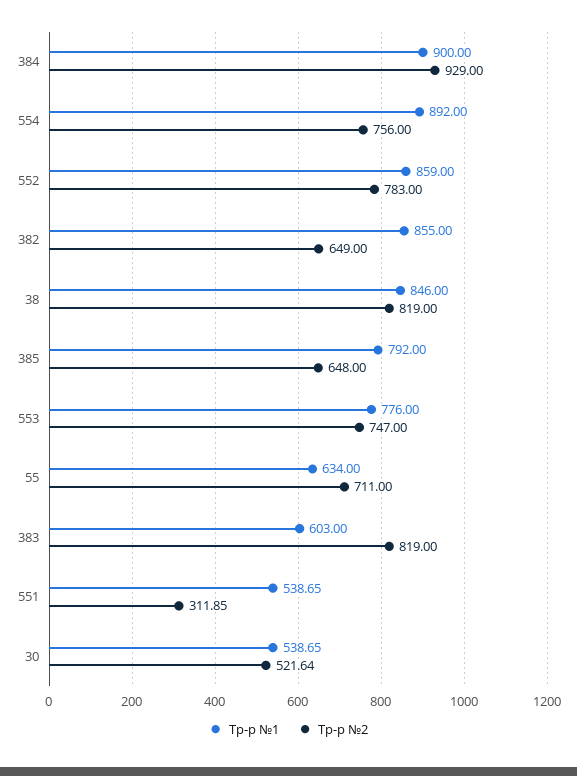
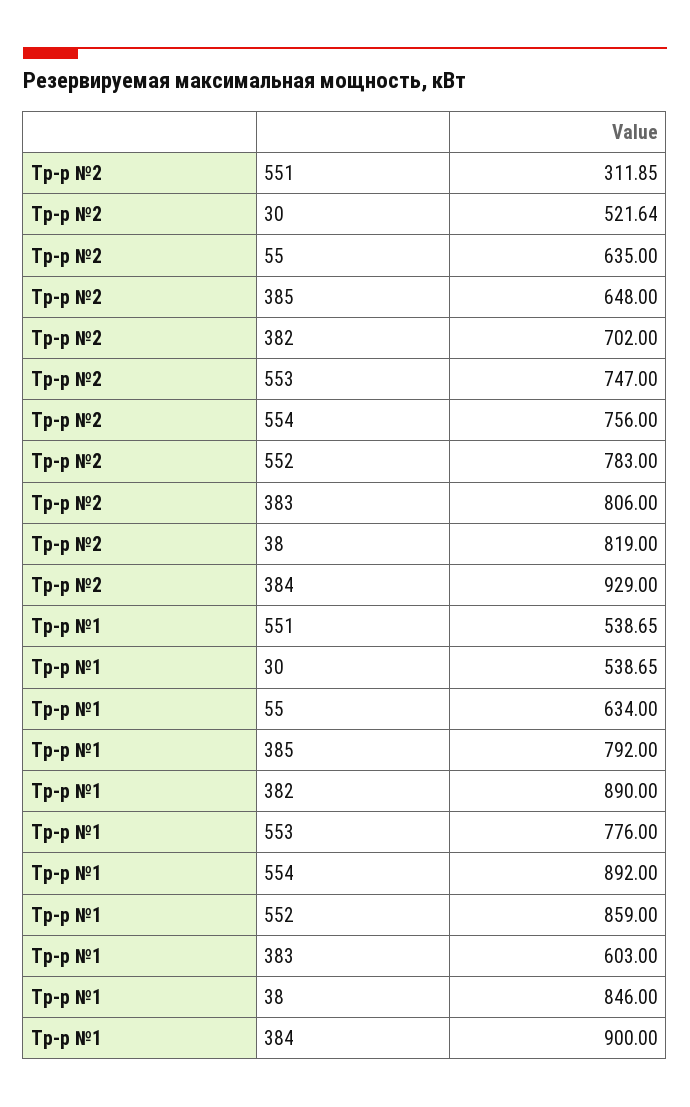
Тр-р №1, 382: 855 -> 890
Тр-р №2, 382: 649 -> 702
Тр-р №2, 55: 711 -> 635
Тр-р №2, 383: 819 -> 806

